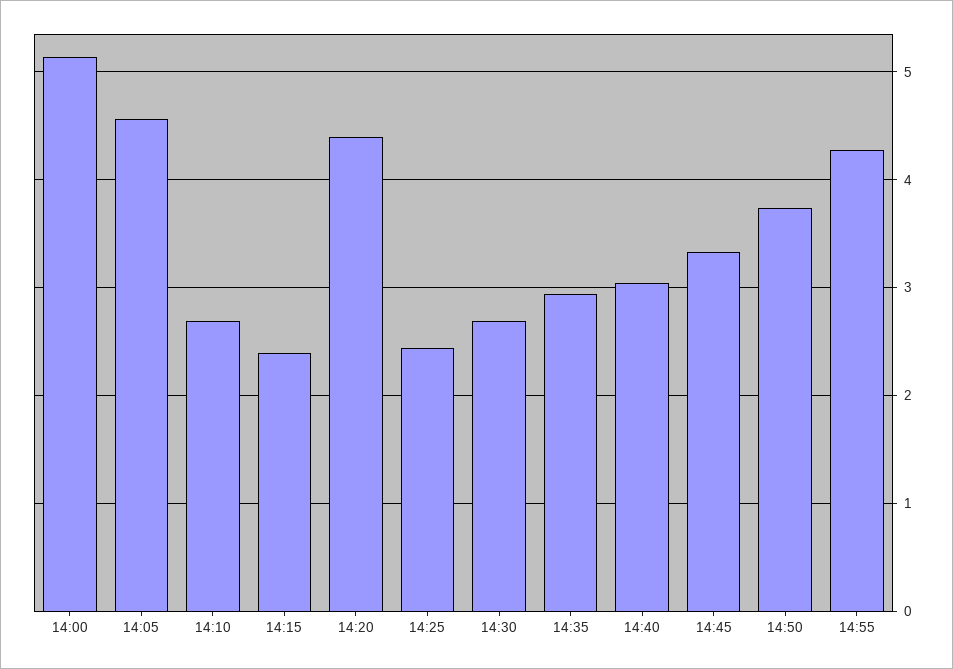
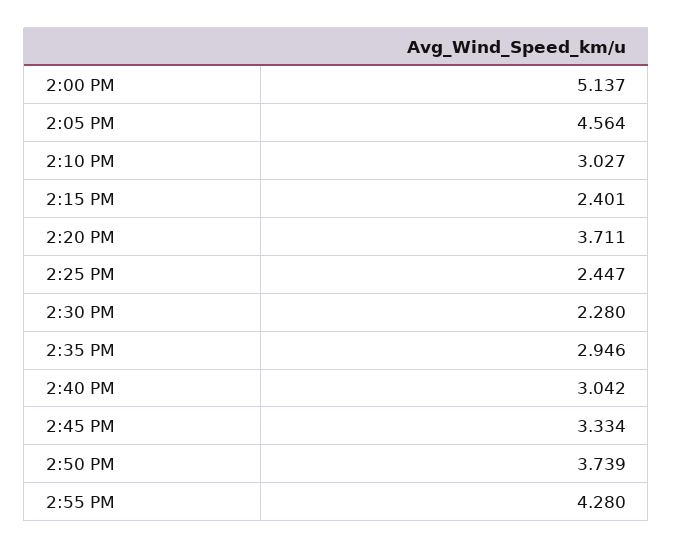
14:10: 2.7 -> 3.027
14:20: 4.4 -> 3.711
14:30: 2.7 -> 2.28

